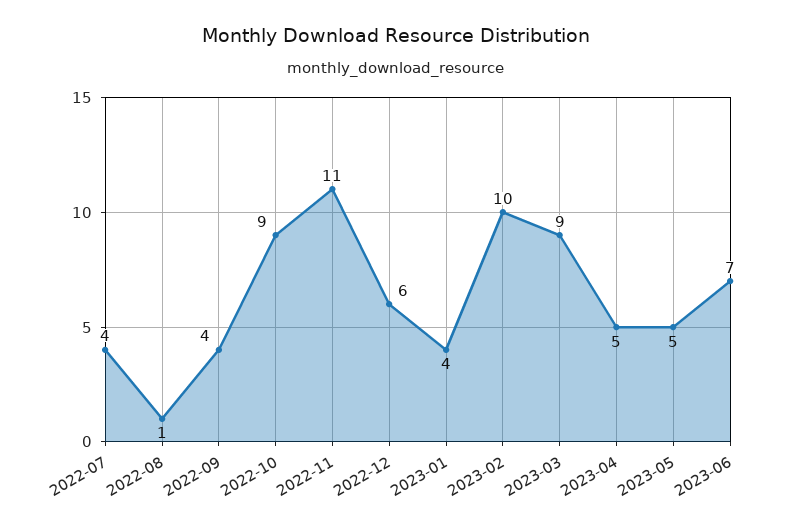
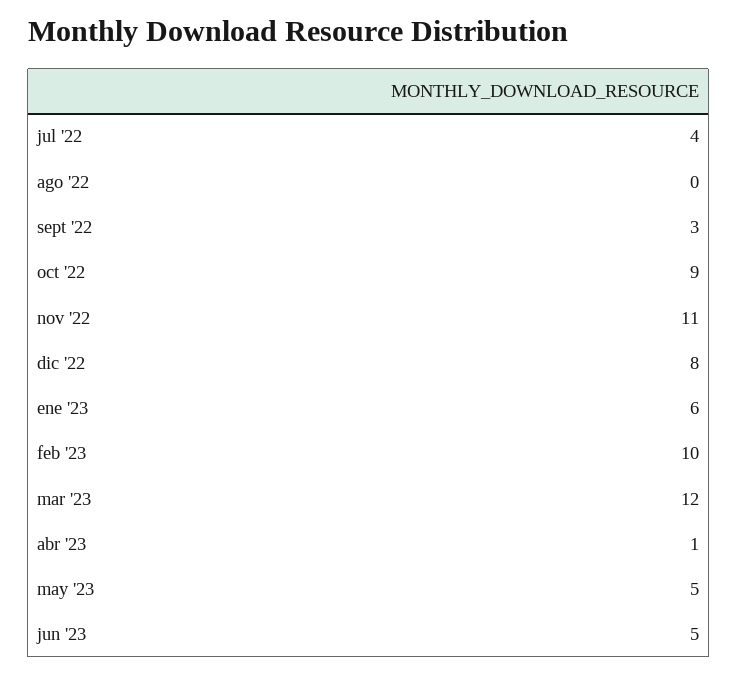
2022-08: 1 -> 0
2022-09: 4 -> 3
2022-12: 6 -> 8
2023-01: 4 -> 6
2023-03: 9 -> 12
2023-04: 5 -> 1
2023-06: 7 -> 5

